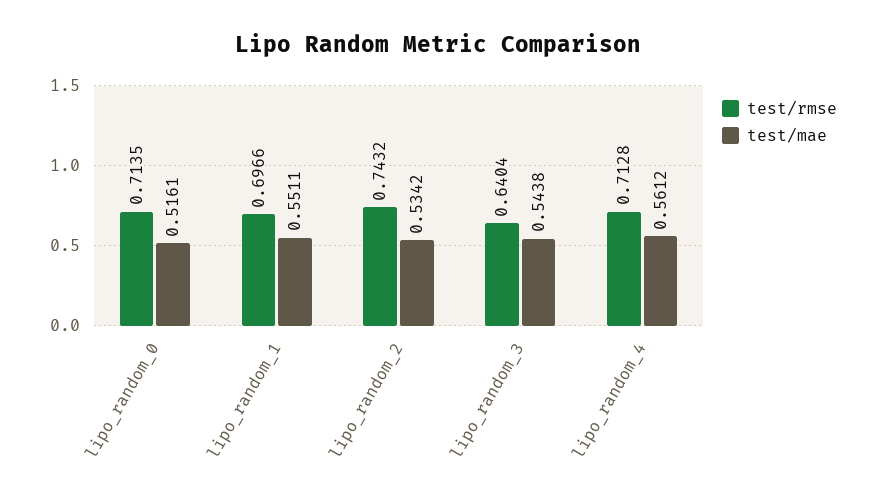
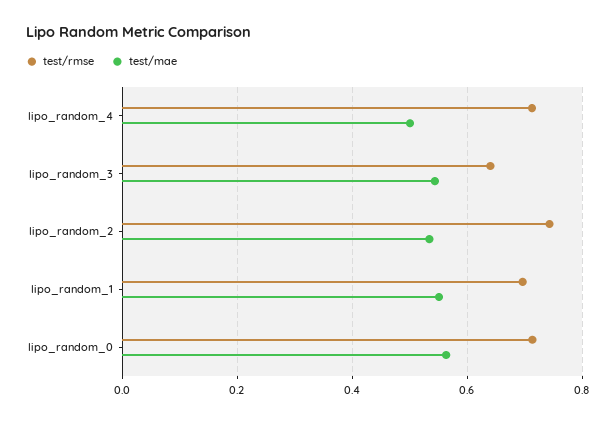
test/mae, lipo_random_0: 0.5161 -> 0.56
test/mae, lipo_random_4: 0.5612 -> 0.5

